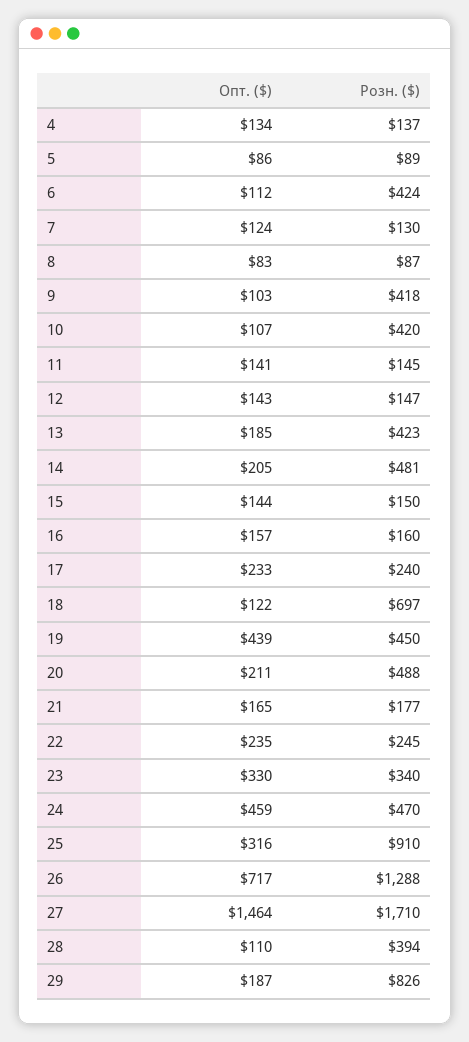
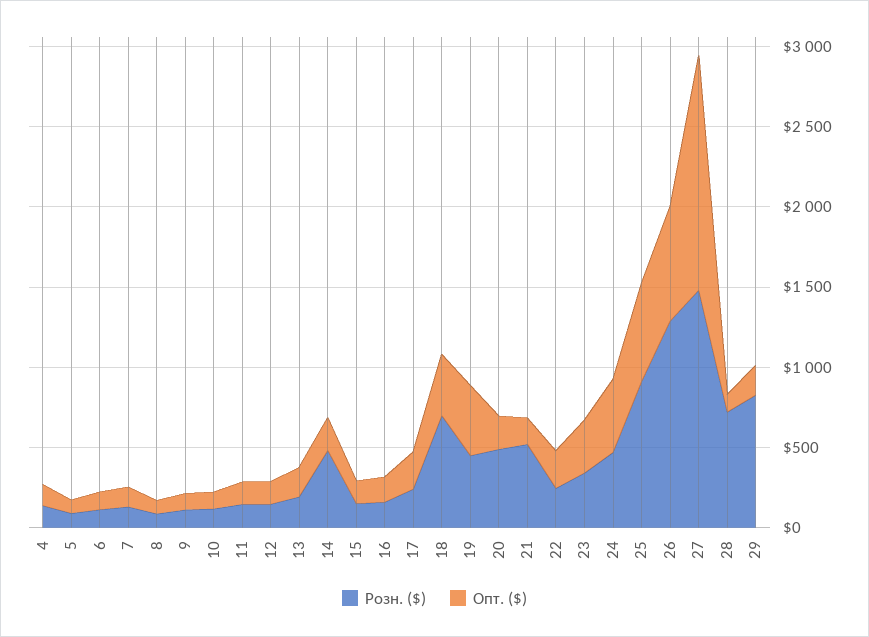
Розн. ($), 6: 424 -> 100
Розн. ($), 9: 418 -> 100
Розн. ($), 10: 420 -> 100
Розн. ($), 13: 423 -> 200
Опт. ($), 18: 122 -> 400
Розн. ($), 21: 177 -> 500
Опт. ($), 25: 316 -> 600
Розн. ($), 27: 1710 -> 1500
Розн. ($), 28: 394 -> 700

